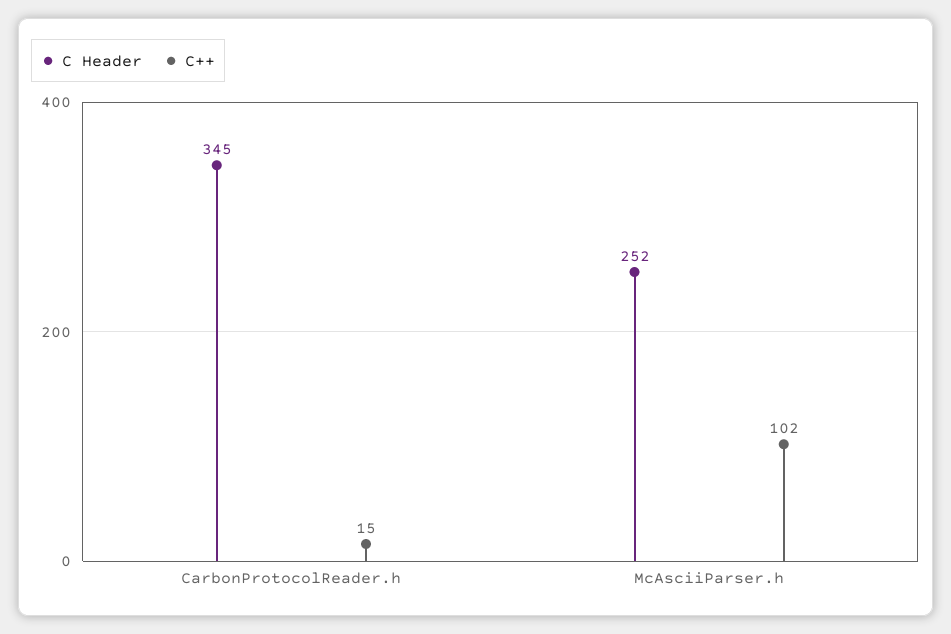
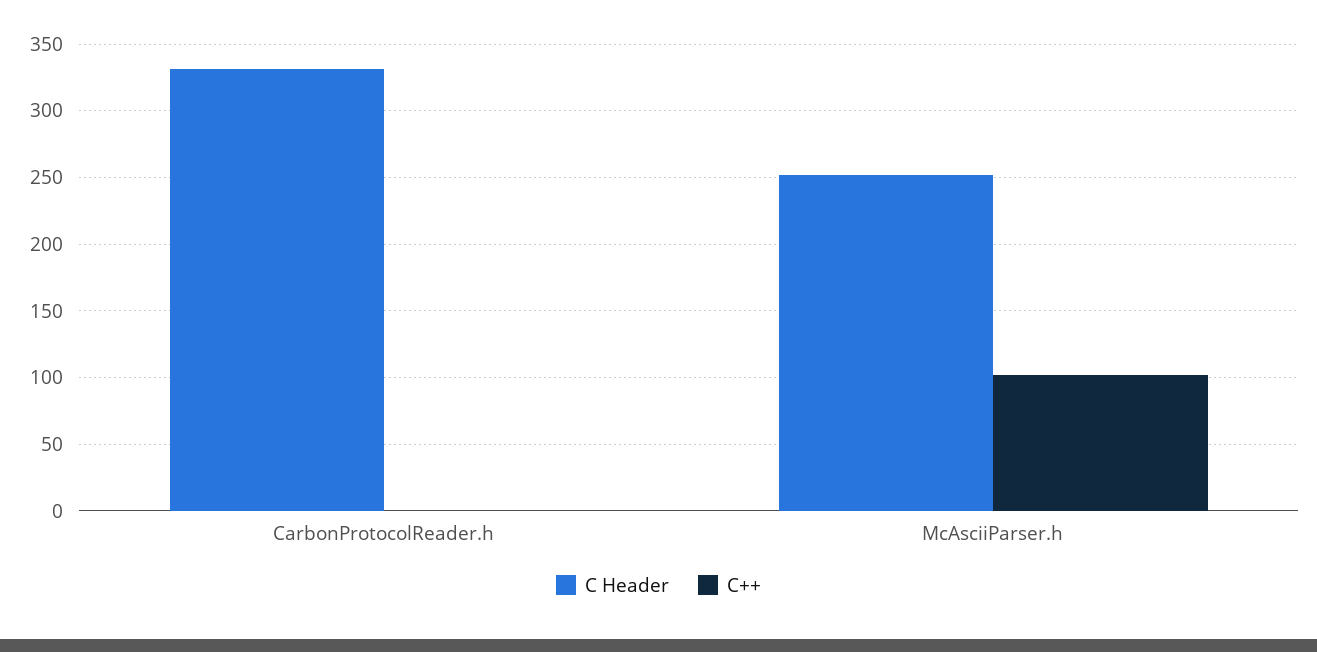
C Header, CarbonProtocolReader.h: 345 -> 330
C++, CarbonProtocolReader.h: 15 -> 0

